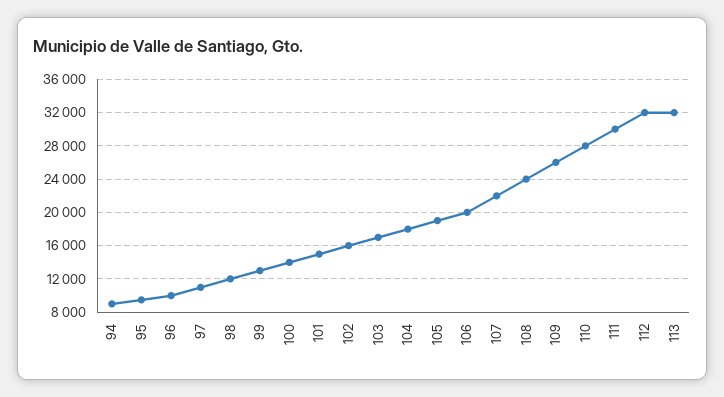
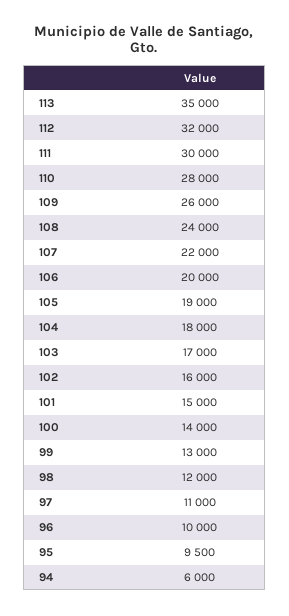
94: 9000 -> 6000
113: 32000 -> 35000

